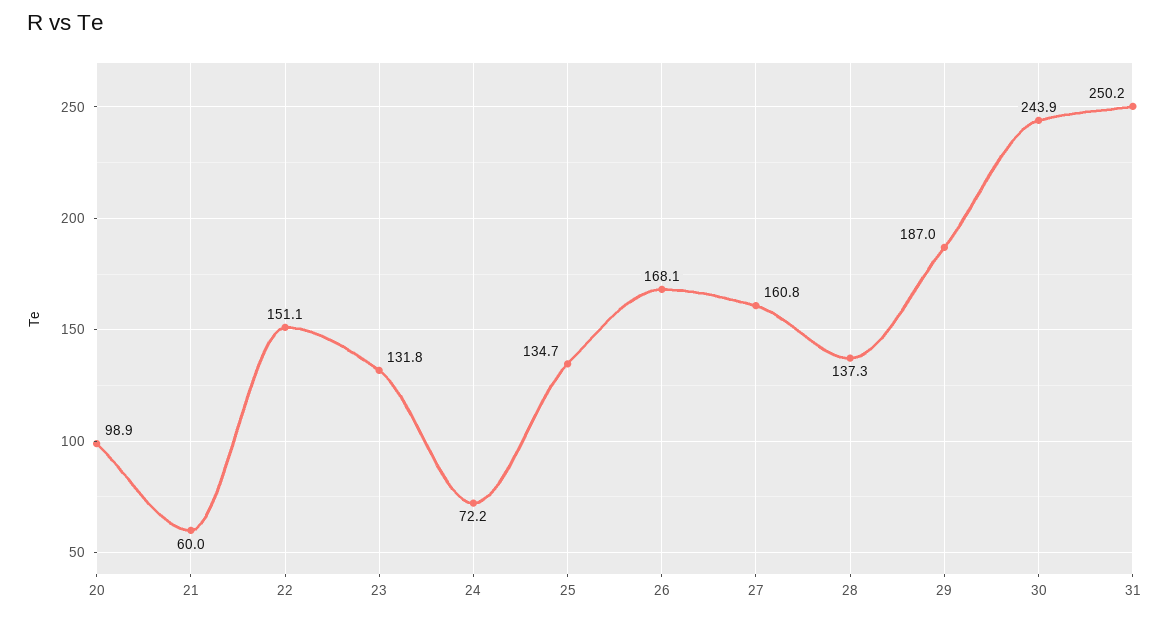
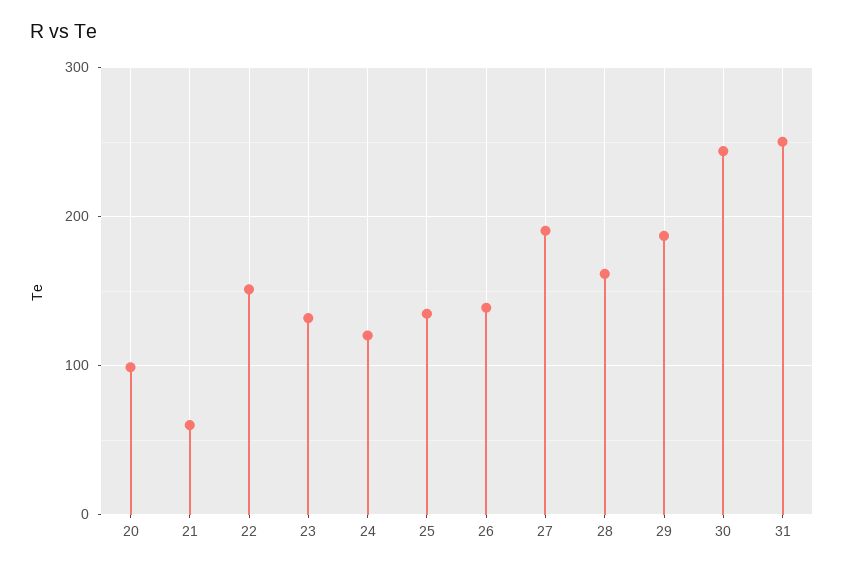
24: 72.2 -> 120
26: 168.1 -> 140
27: 160.8 -> 190
28: 137.3 -> 160

